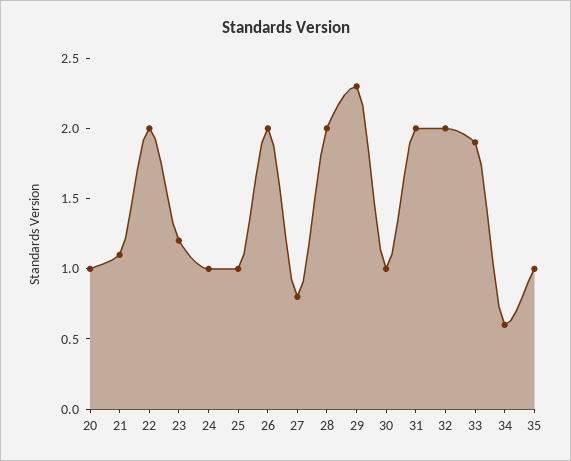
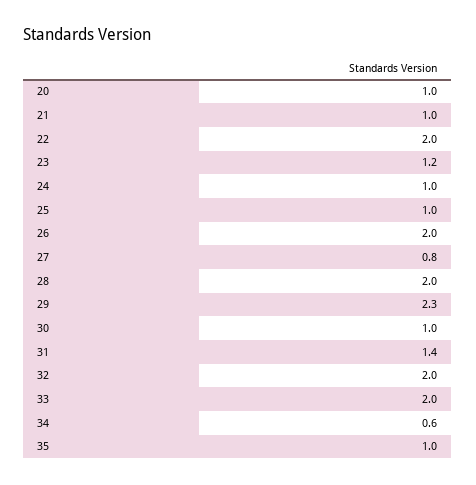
21: 1.1 -> 1
31: 2 -> 1.4
33: 1.9 -> 2

